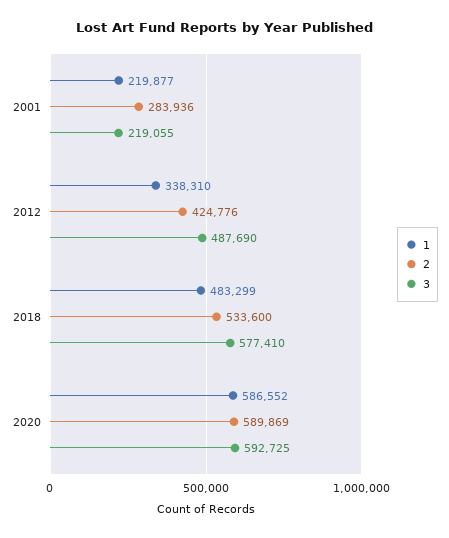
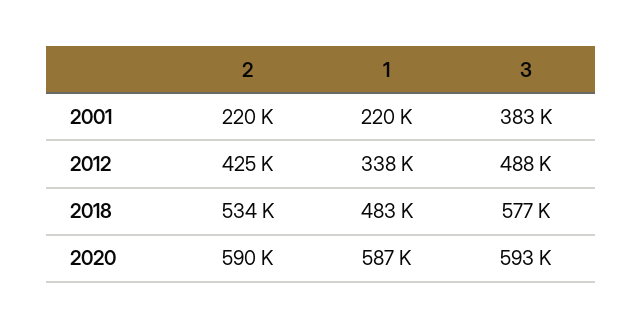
2, 2001: 283936 -> 220000
3, 2001: 219055 -> 383000

